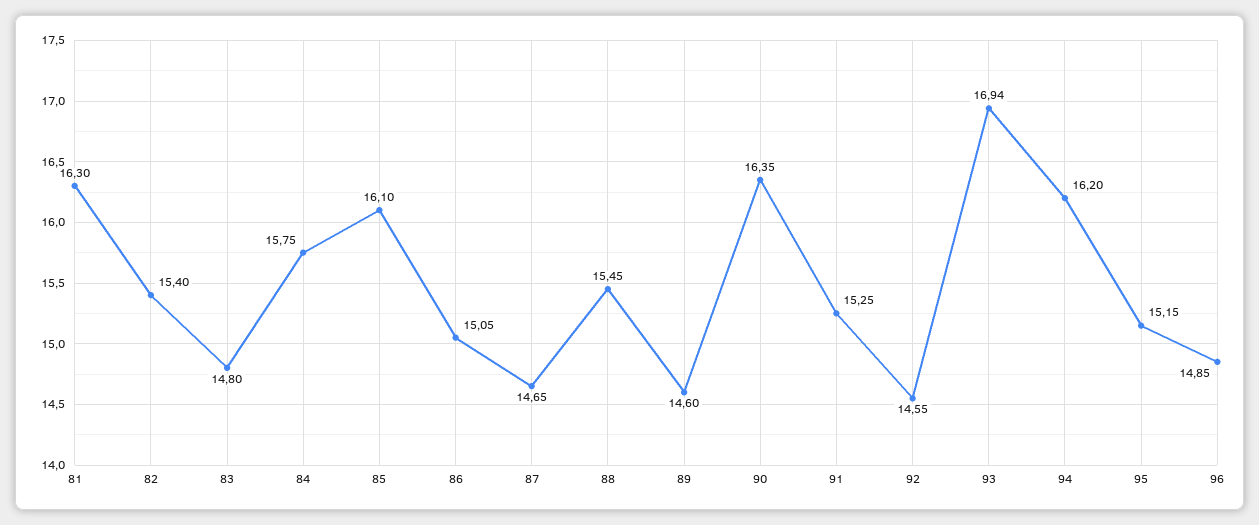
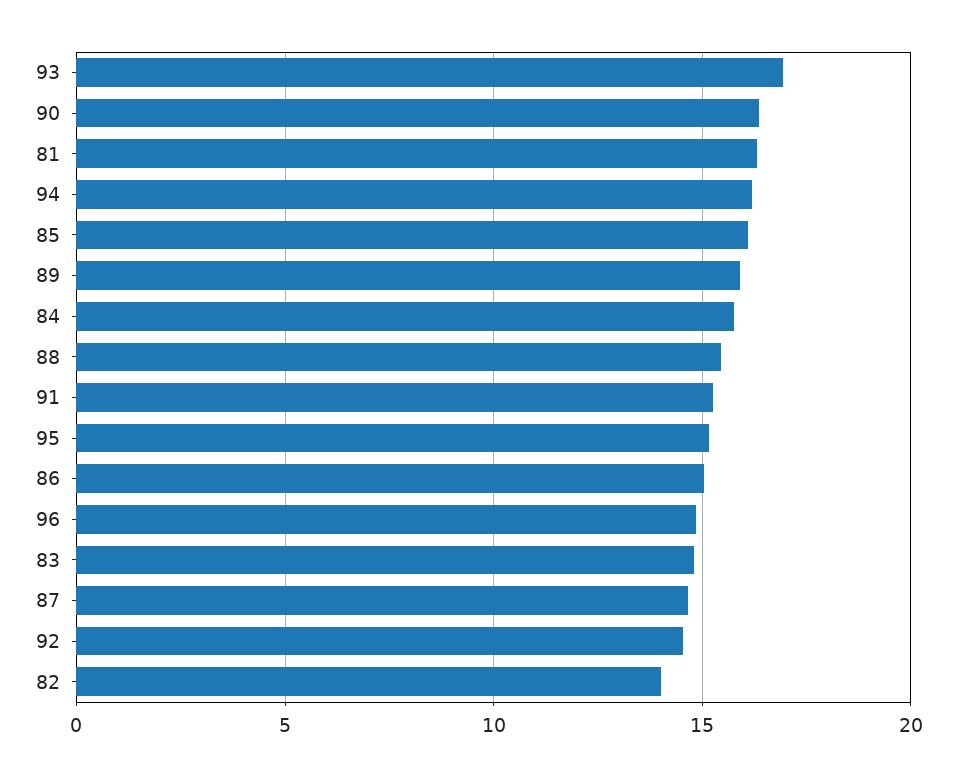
82: 15.4 -> 14
89: 14.6 -> 16

